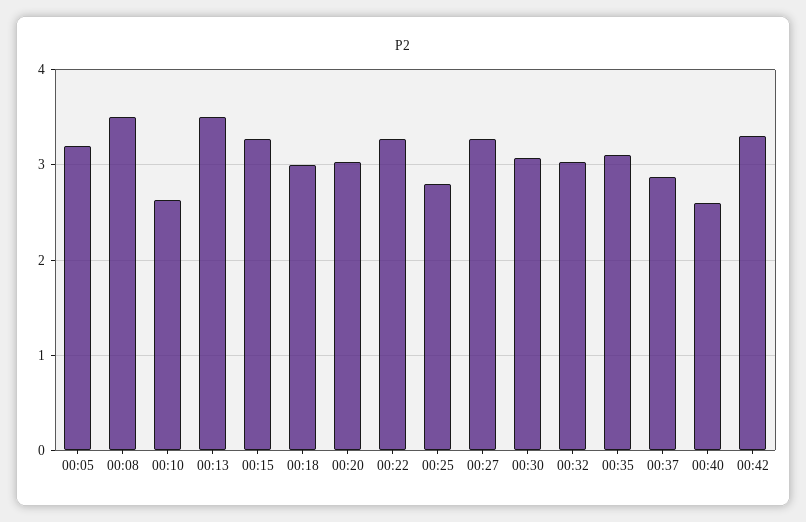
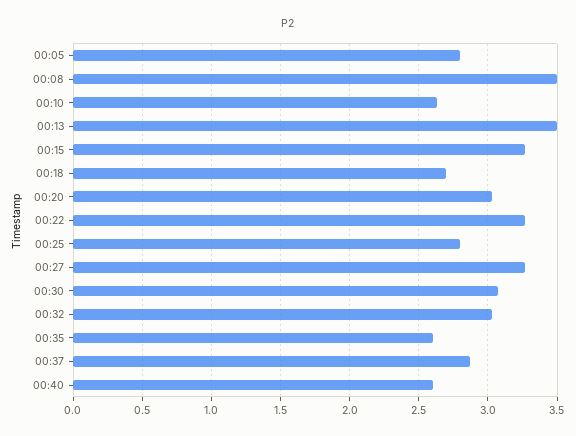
00:05: 3.2 -> 2.8
00:18: 3 -> 2.7
00:35: 3.1 -> 2.6
00:42: 3.3 -> none

